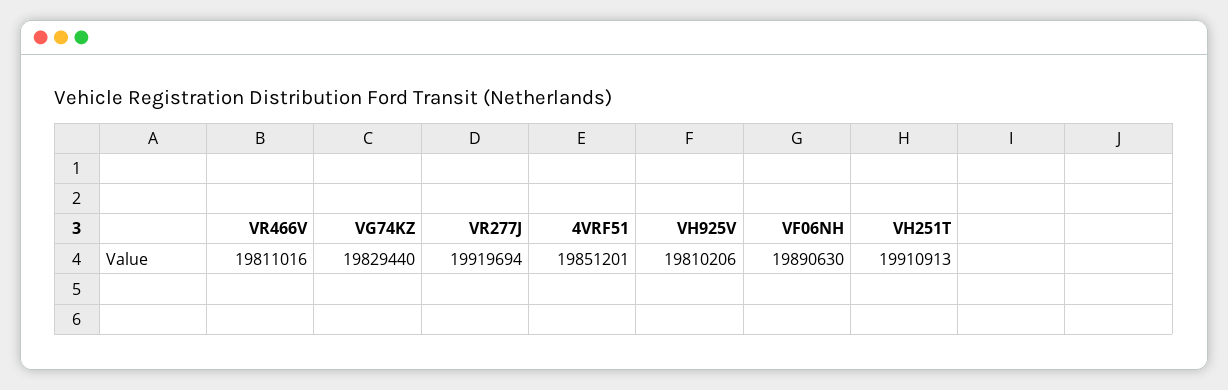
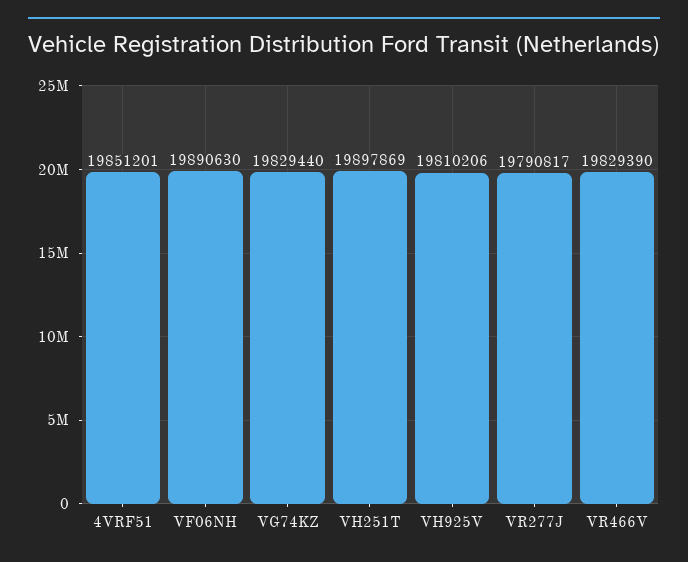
VR466V: 19811016 -> 19829390
VR277J: 19919694 -> 19790817
VH251T: 19910913 -> 19897869

